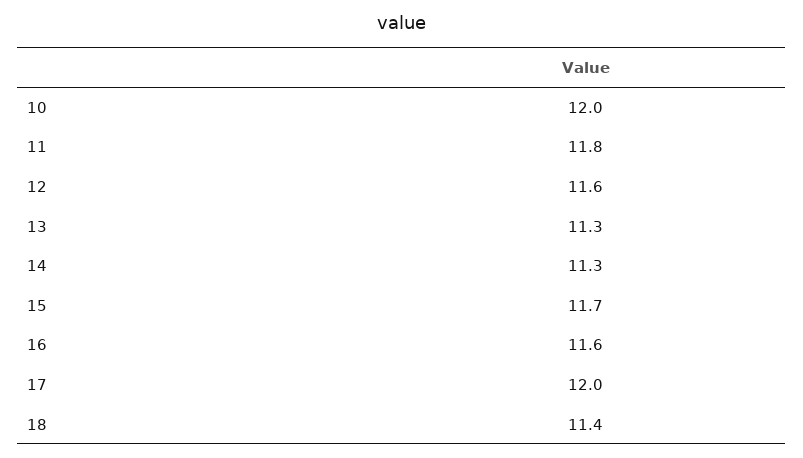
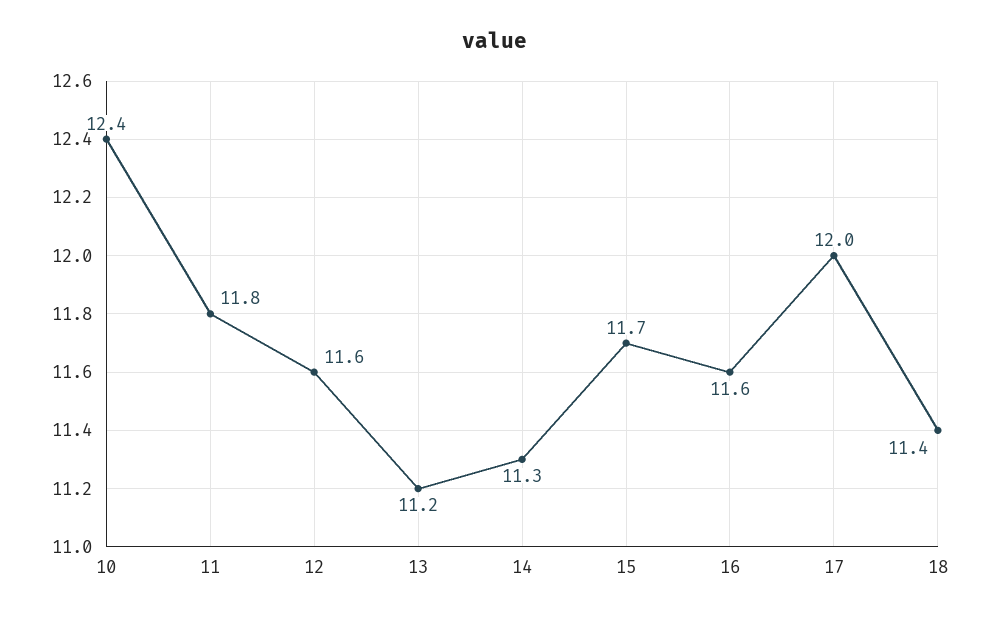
10: 12 -> 12.4
13: 11.3 -> 11.2

